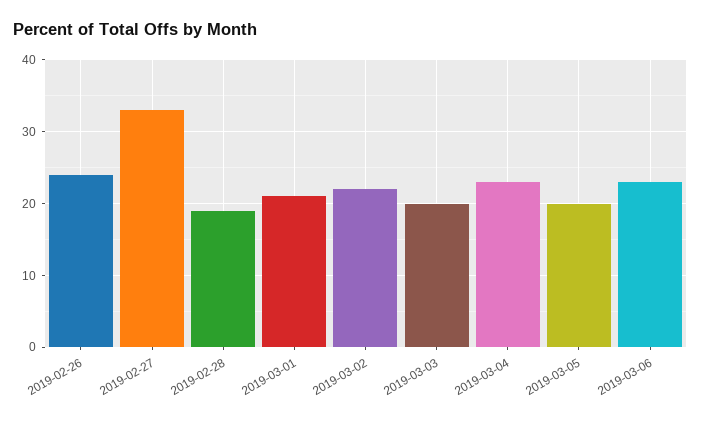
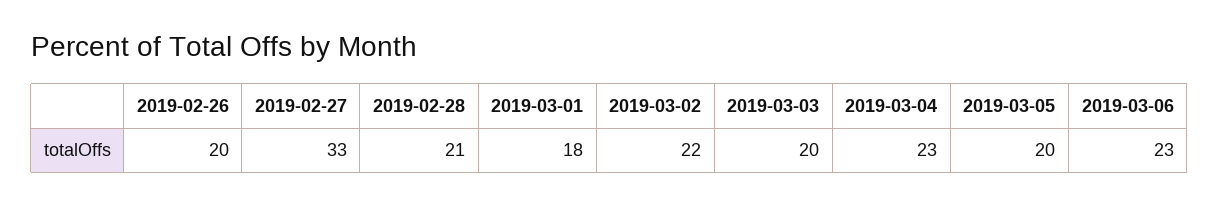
2019-02-26: 24 -> 20
2019-02-28: 19 -> 21
2019-03-01: 21 -> 18

